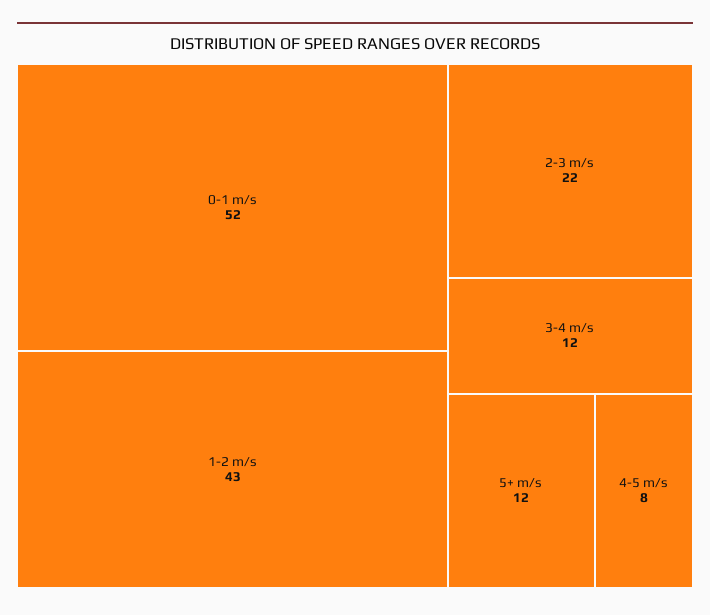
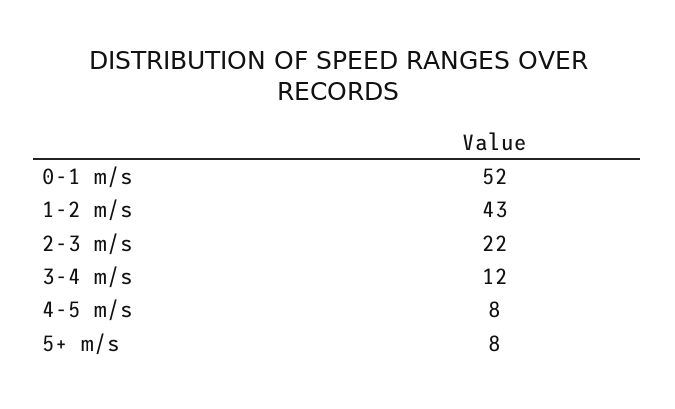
5+ m/s: 12 -> 8

